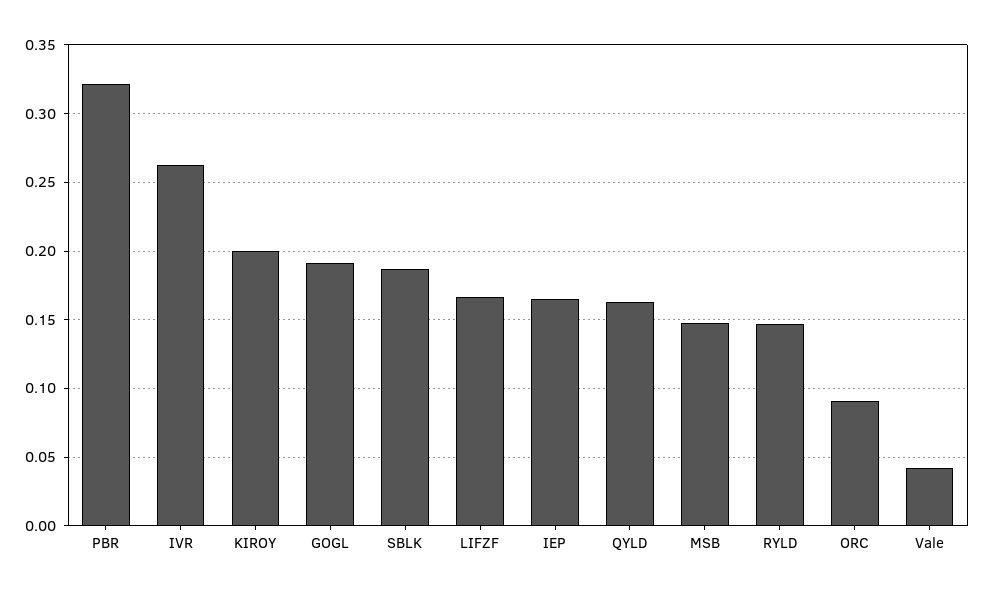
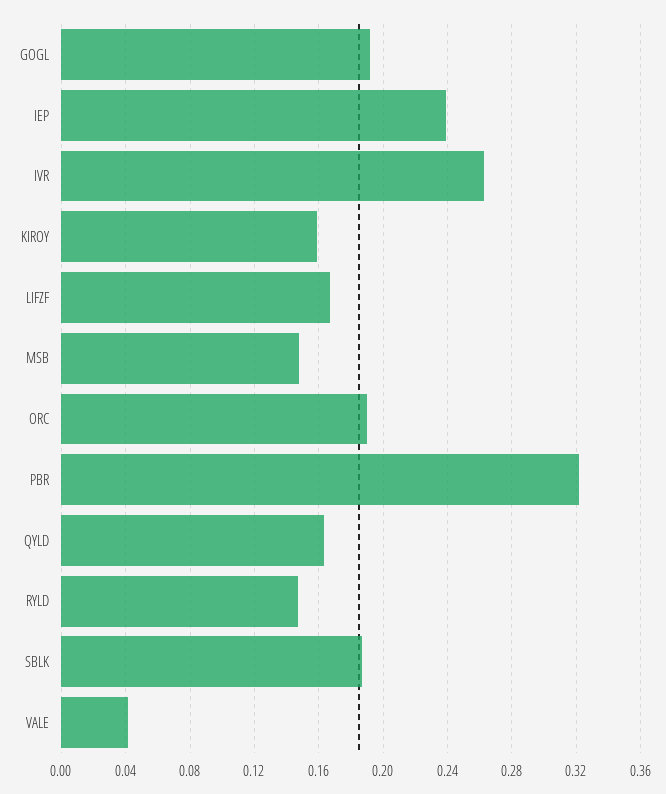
KIROY: 0.2 -> 0.16
IEP: 0.165 -> 0.24
ORC: 0.09 -> 0.19

